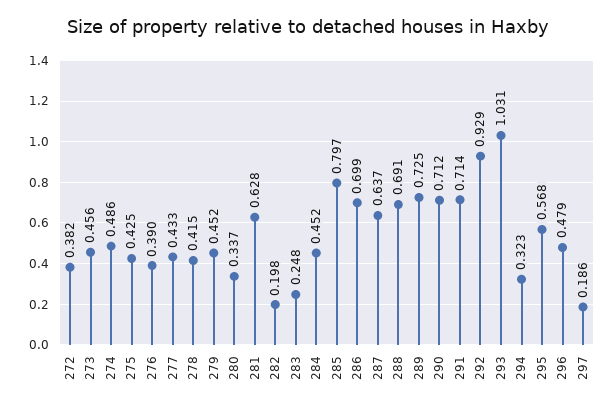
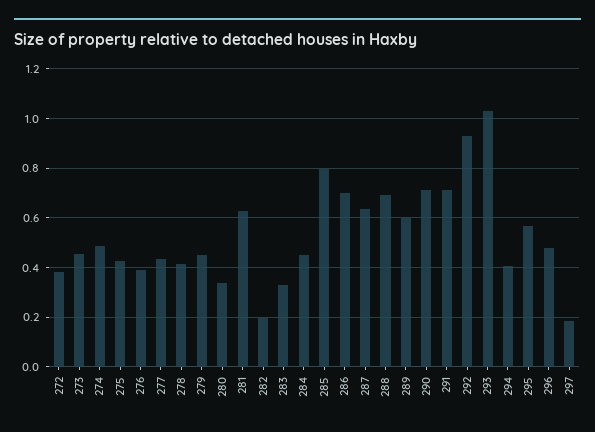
283: 0.248 -> 0.325
289: 0.725 -> 0.6
294: 0.323 -> 0.4

